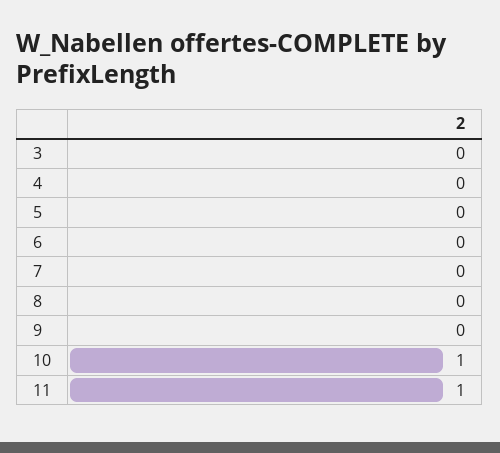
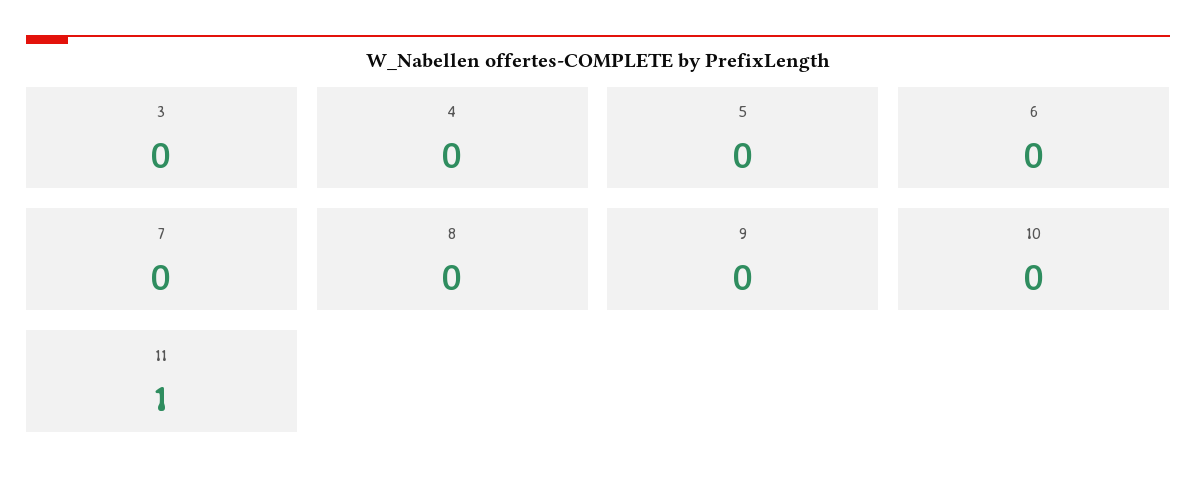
10: 1 -> 0

